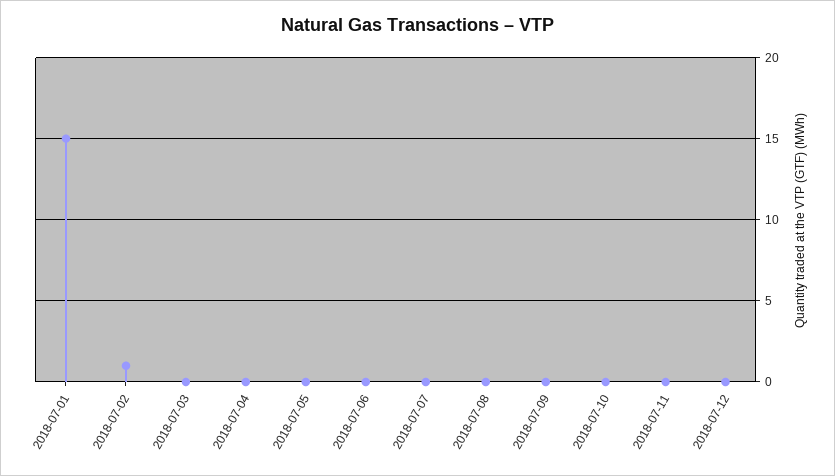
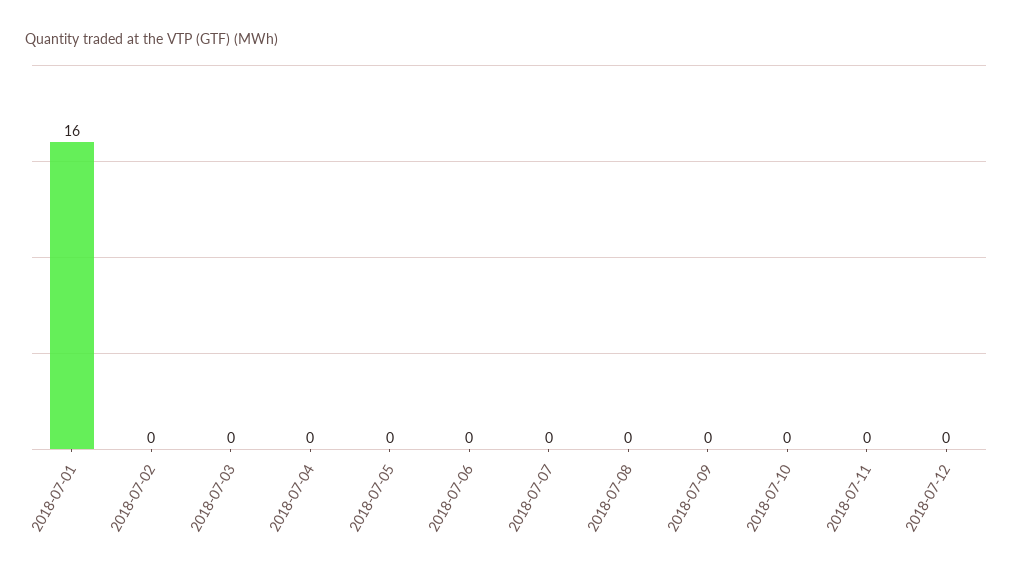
2018-07-01: 15 -> 16
2018-07-02: 1 -> 0

